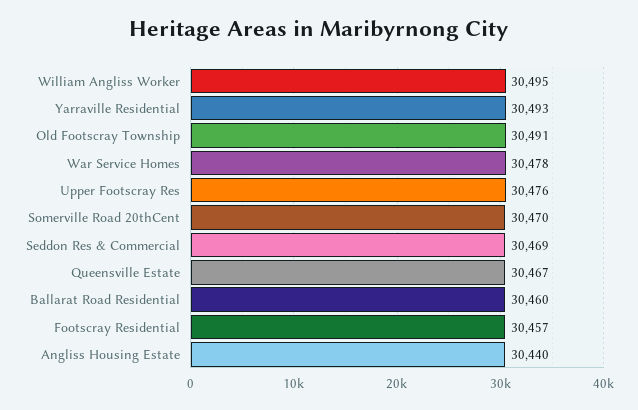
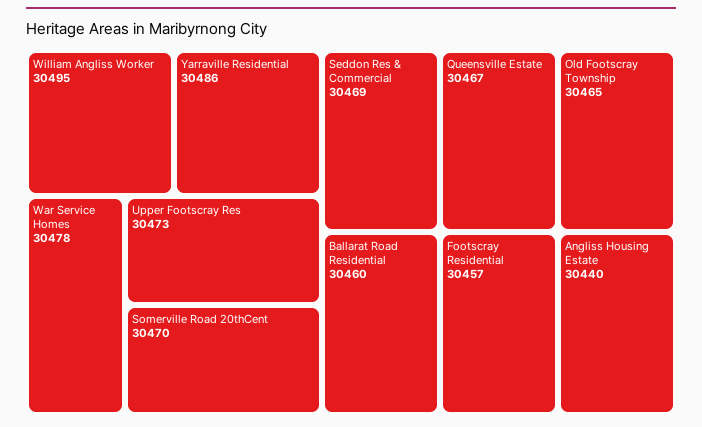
Yarraville Residential: 30493 -> 30486
Old Footscray Township: 30491 -> 30465
Upper Footscray Res: 30476 -> 30473

